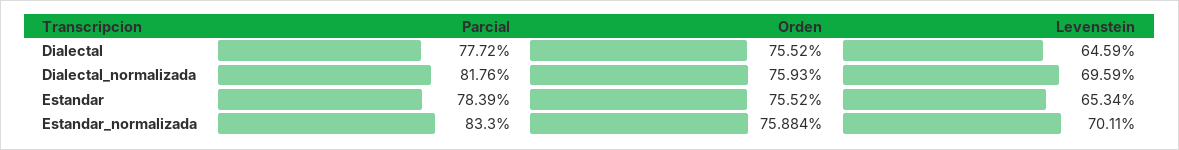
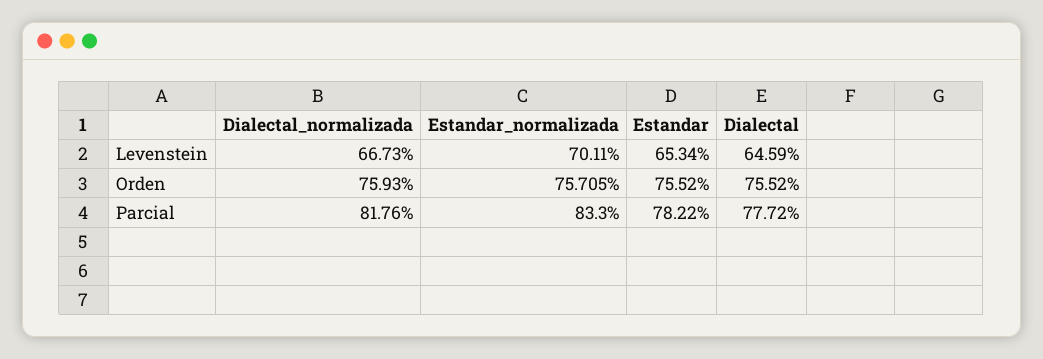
Levenstein, Dialectal_normalizada: 69.59 -> 66.73
Parcial, Estandar: 78.39 -> 78.22
Orden, Estandar_normalizada: 75.884 -> 75.705

